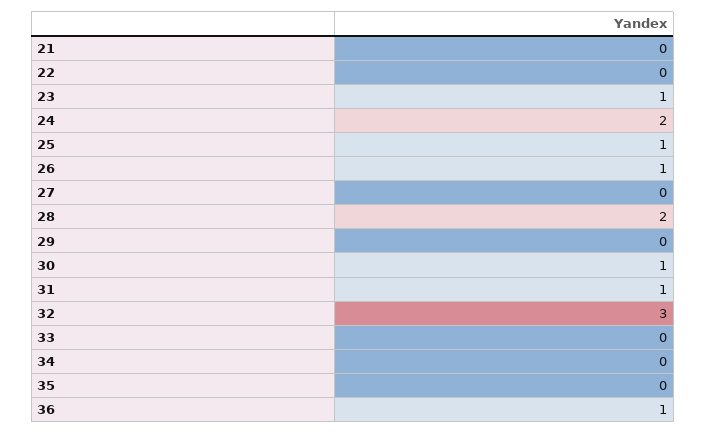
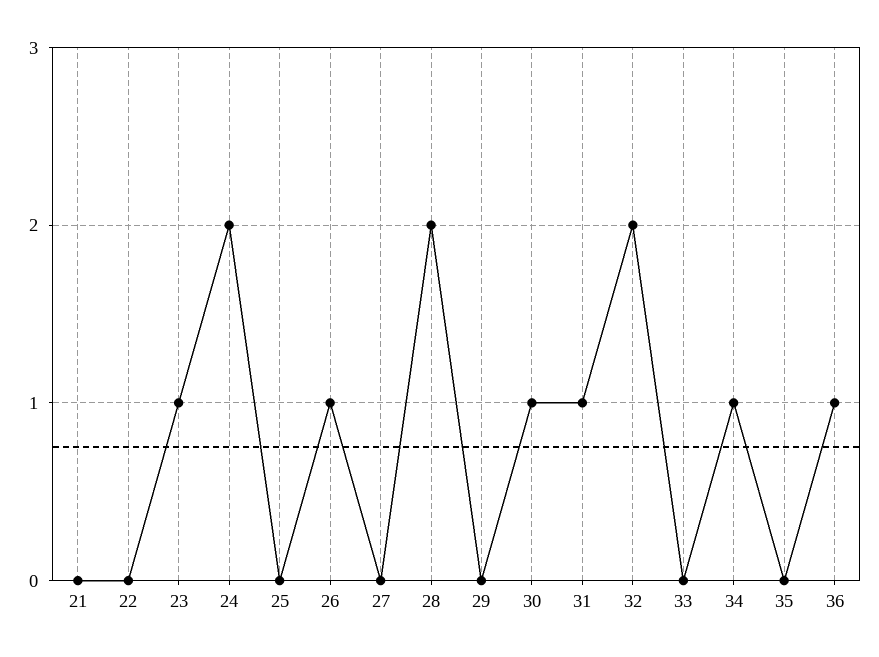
25: 1 -> 0
32: 3 -> 2
34: 0 -> 1

